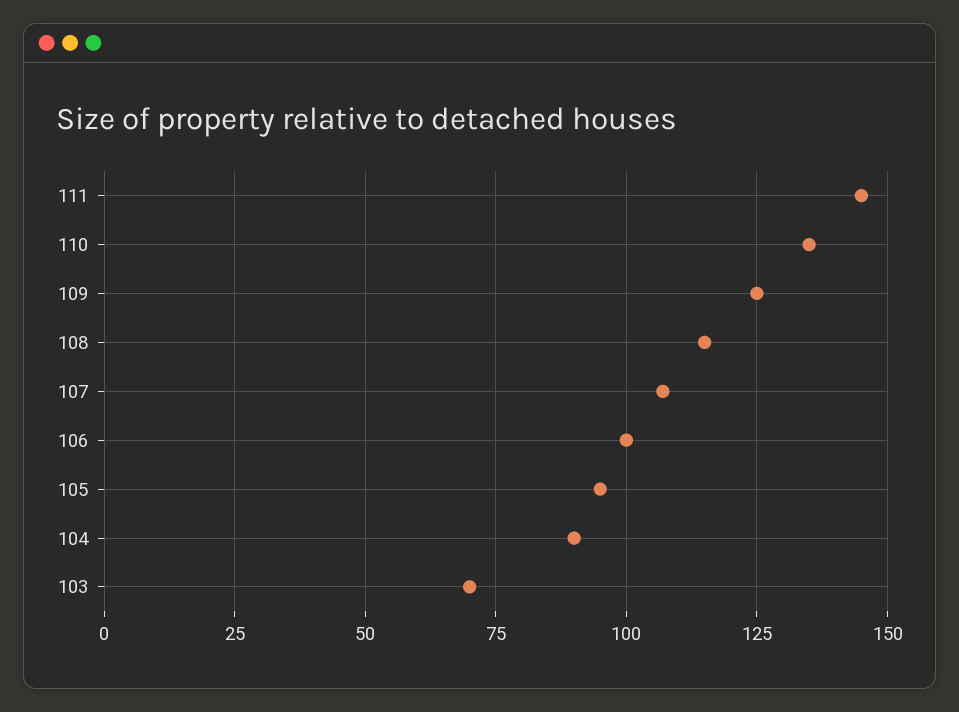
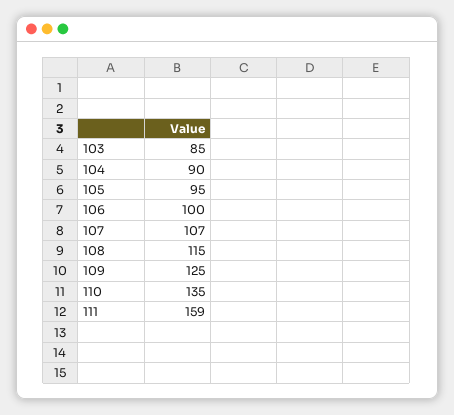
111: 145 -> 159
103: 70 -> 85

